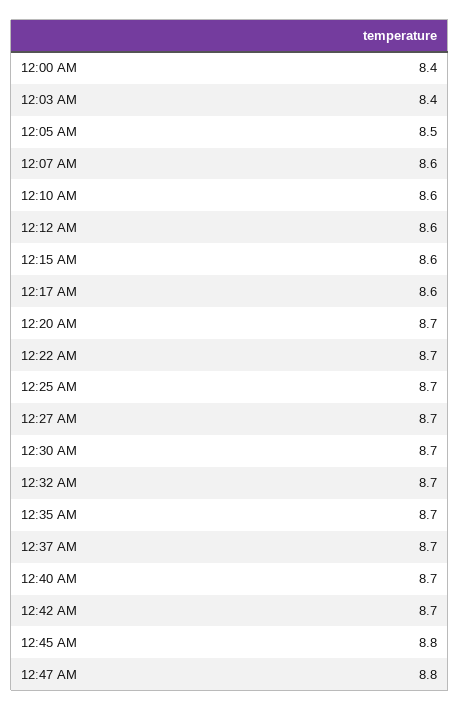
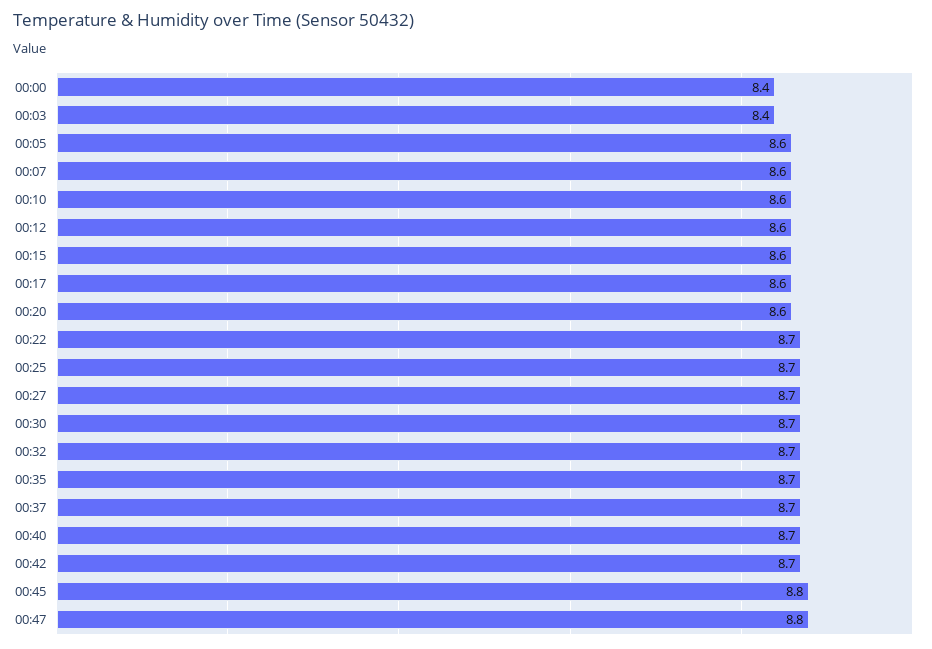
12:05 AM: 8.5 -> 8.6
12:20 AM: 8.7 -> 8.6

